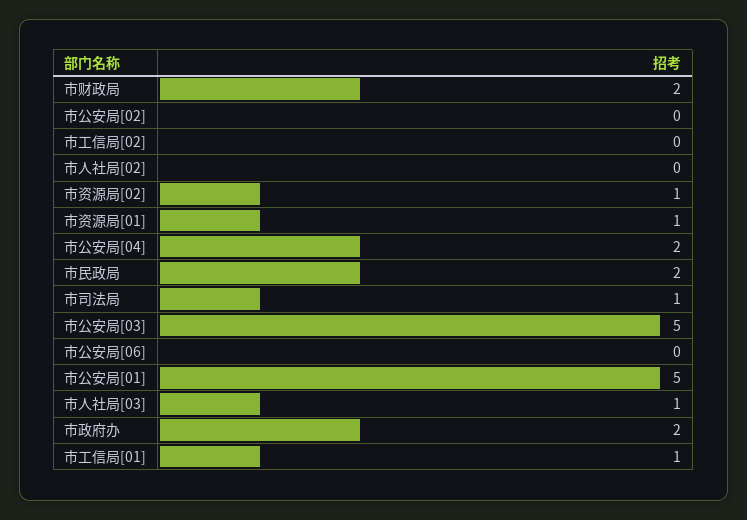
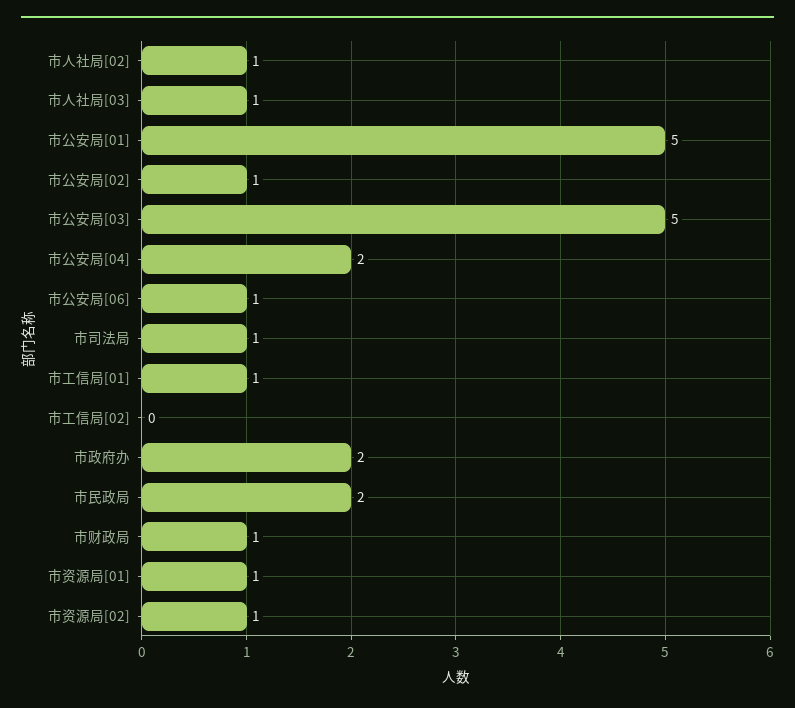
市财政局: 2 -> 1
市公安局[02]: 0 -> 1
市人社局[02]: 0 -> 1
市公安局[06]: 0 -> 1

